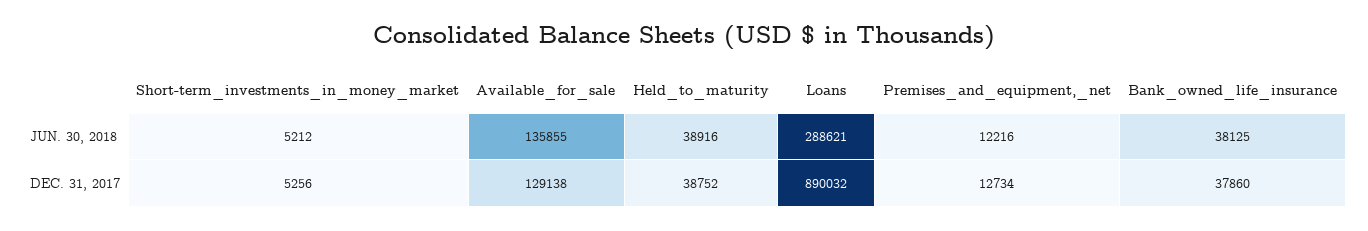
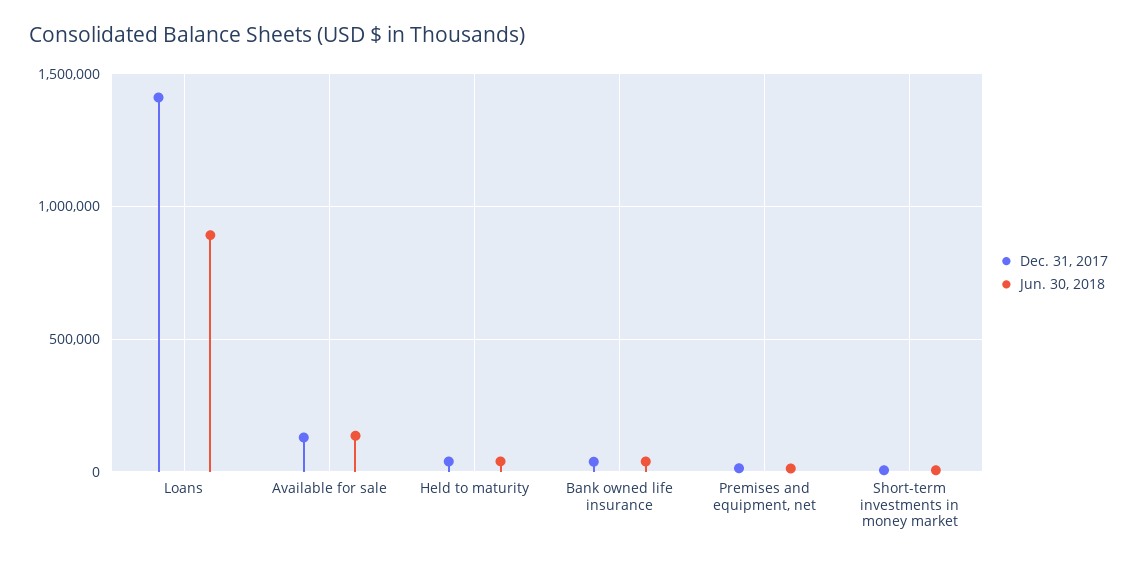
JUN. 30, 2018, Loans: 288621 -> 900000
DEC. 31, 2017, Loans: 890032 -> 1400000

